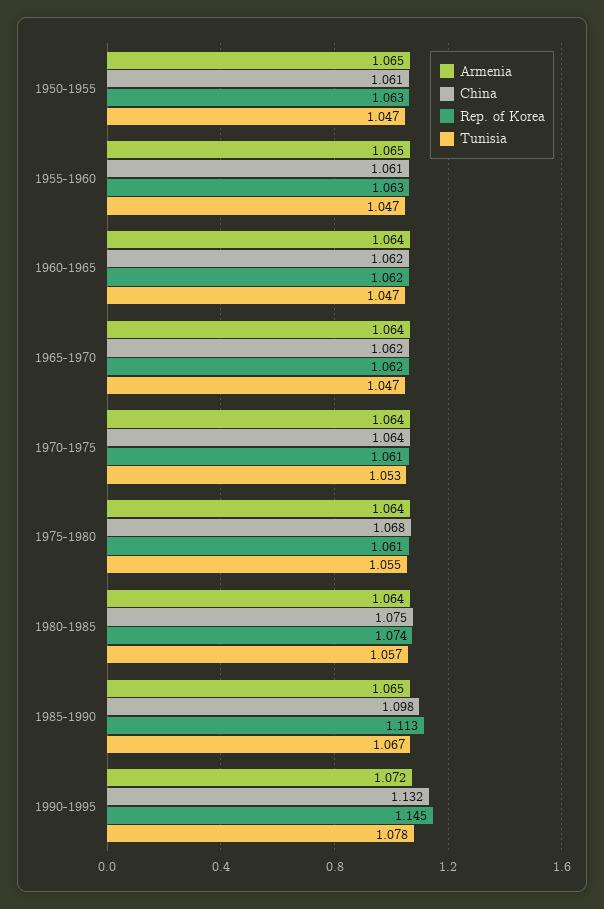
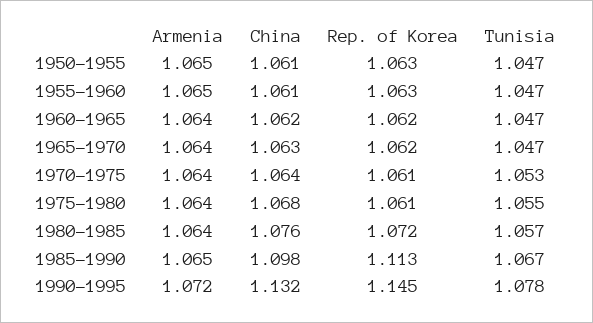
China, 1965-1970: 1.062 -> 1.063
China, 1980-1985: 1.075 -> 1.076
Rep. of Korea, 1980-1985: 1.074 -> 1.072

